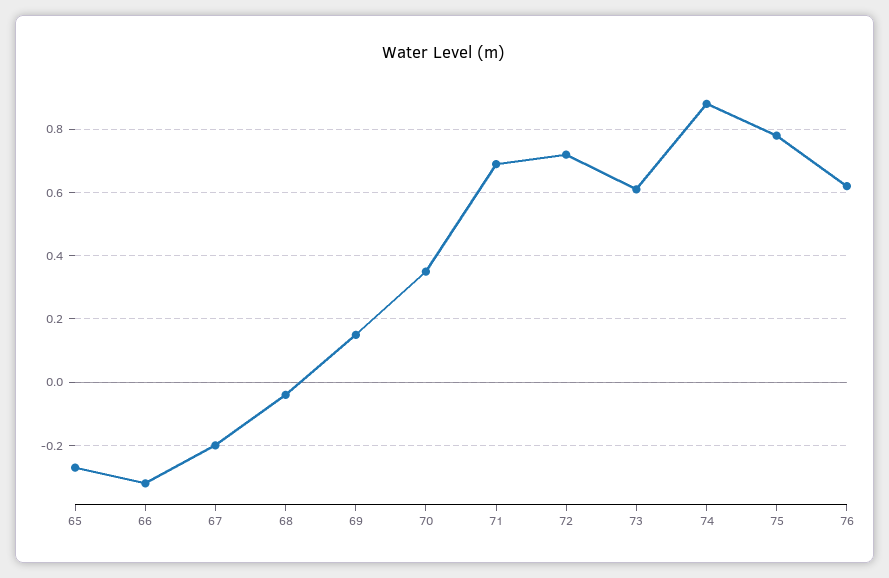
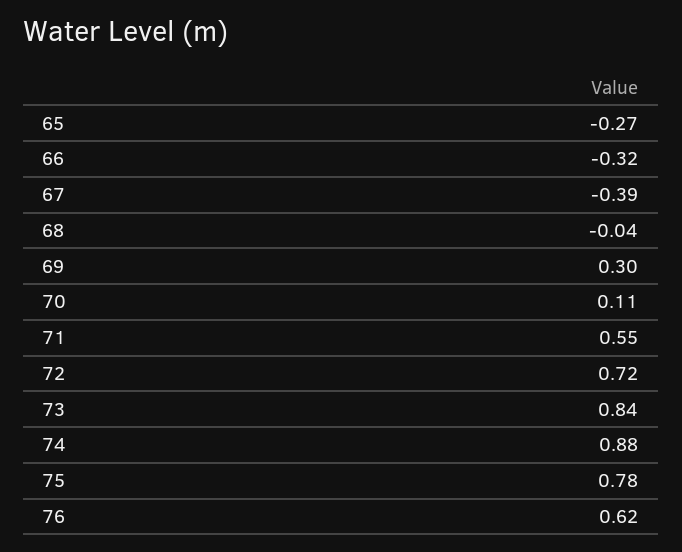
67: -0.2 -> -0.39
69: 0.15 -> 0.3
70: 0.35 -> 0.11
71: 0.7 -> 0.55
73: 0.6 -> 0.84

